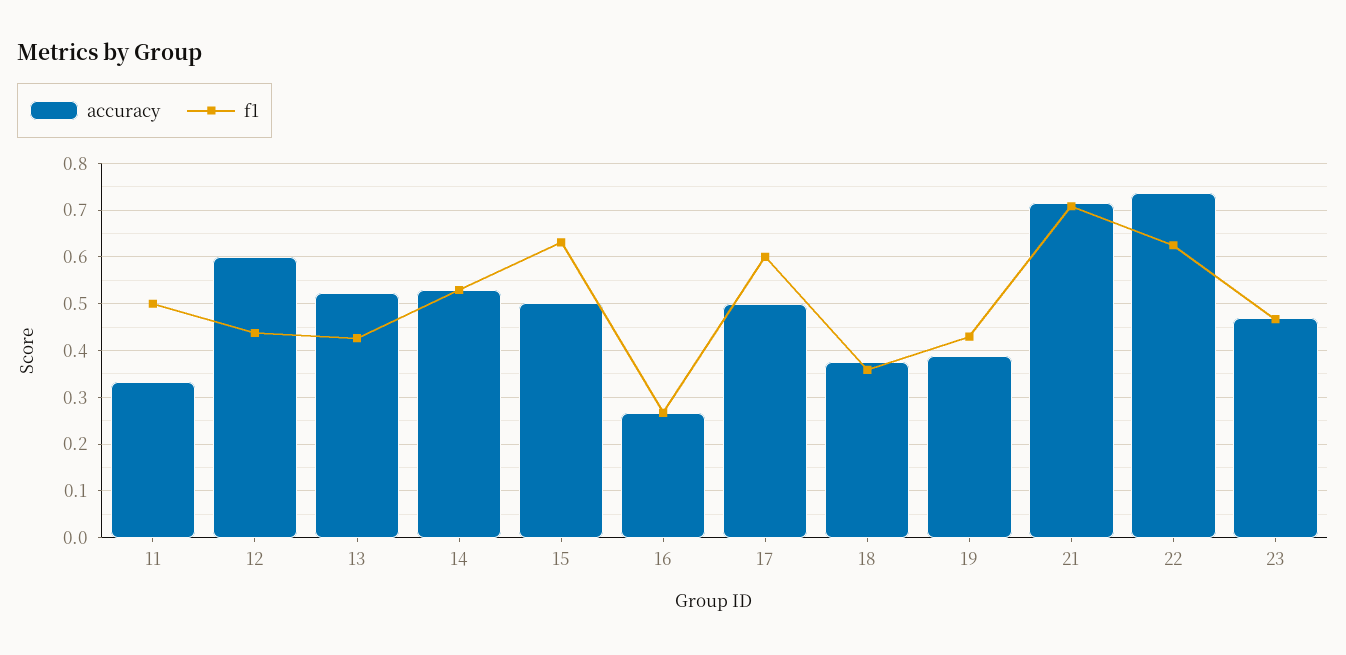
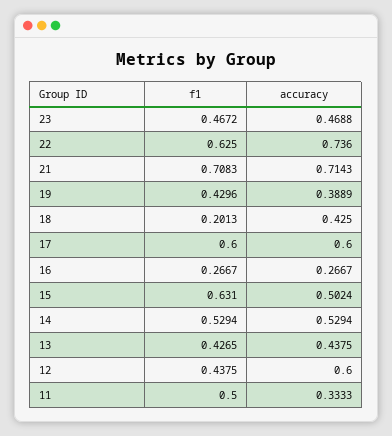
accuracy, 13: 0.52 -> 0.4375
accuracy, 17: 0.5 -> 0.6
accuracy, 18: 0.38 -> 0.425
f1, 18: 0.36 -> 0.2013

